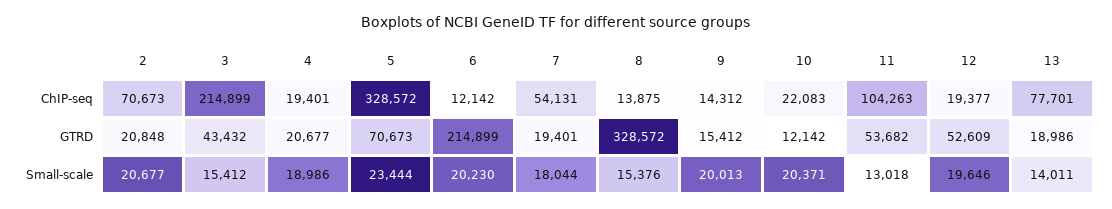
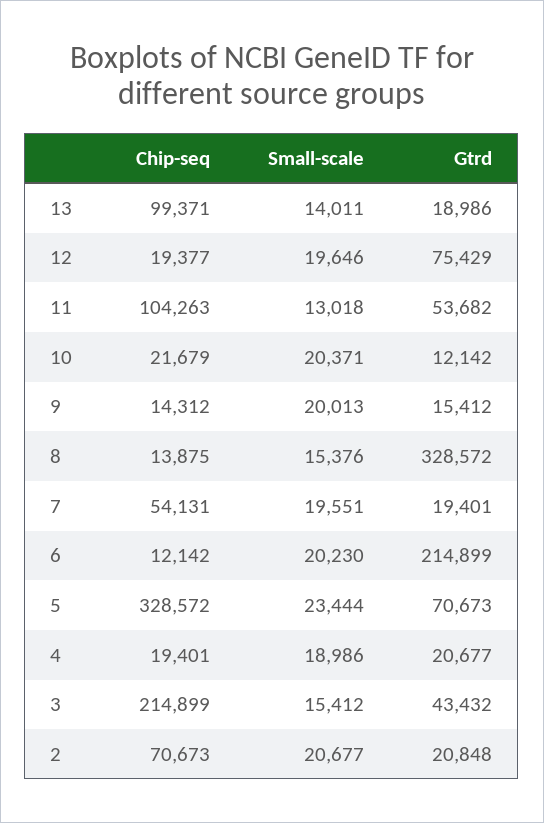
10, ChIP-seq: 22083 -> 21679
13, ChIP-seq: 77701 -> 99371
12, GTRD: 52609 -> 75429
7, Small-scale: 18044 -> 19551

